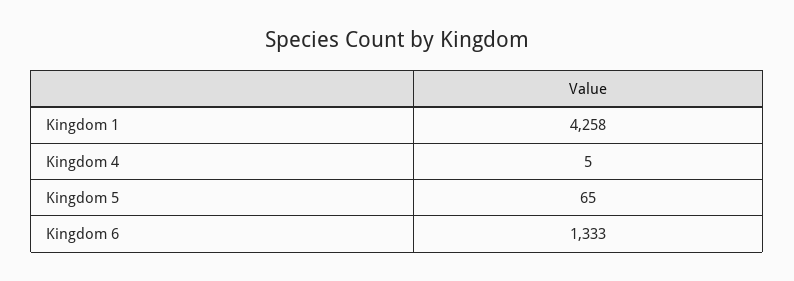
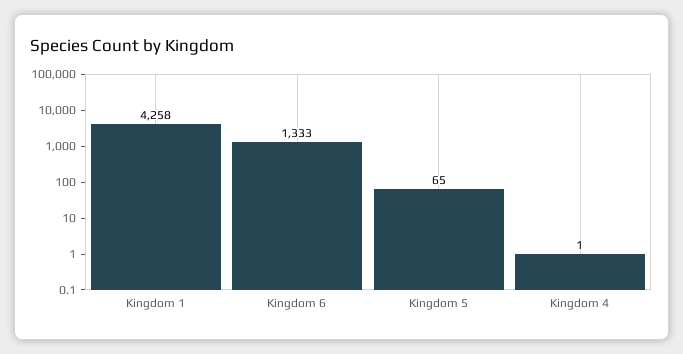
Kingdom 4: 5 -> 1

